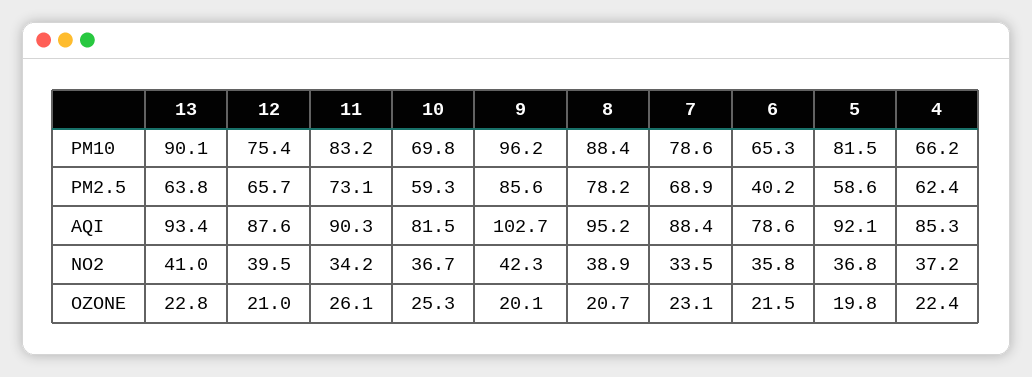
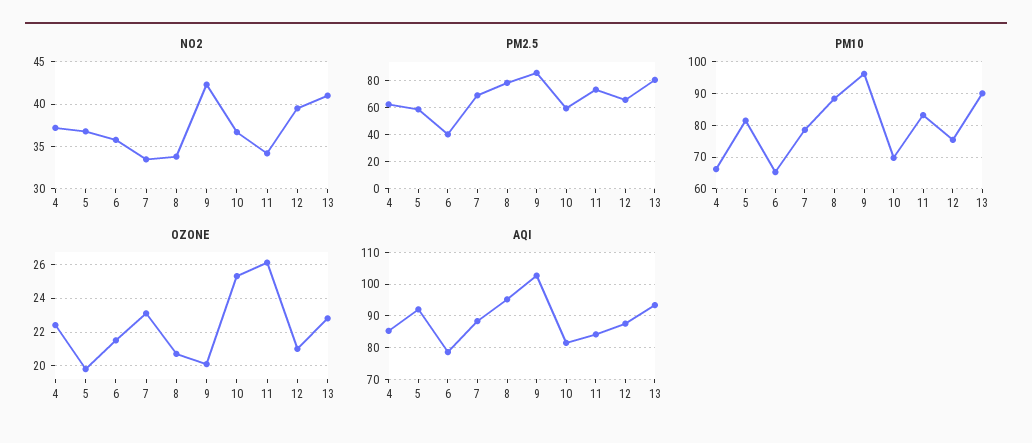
PM2.5, 13: 63.8 -> 80
AQI, 11: 90.3 -> 84
NO2, 8: 38.9 -> 34

